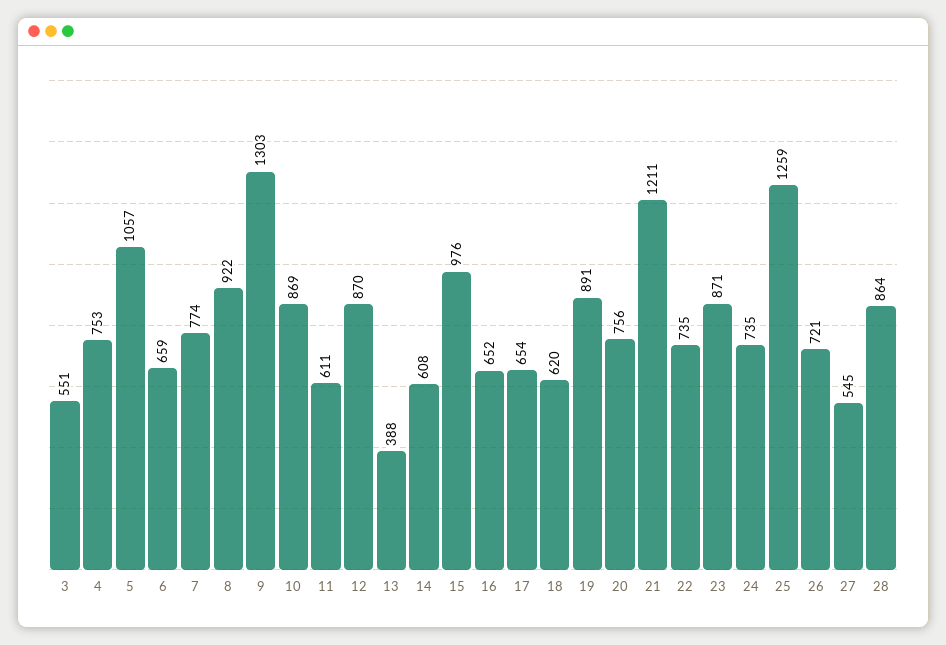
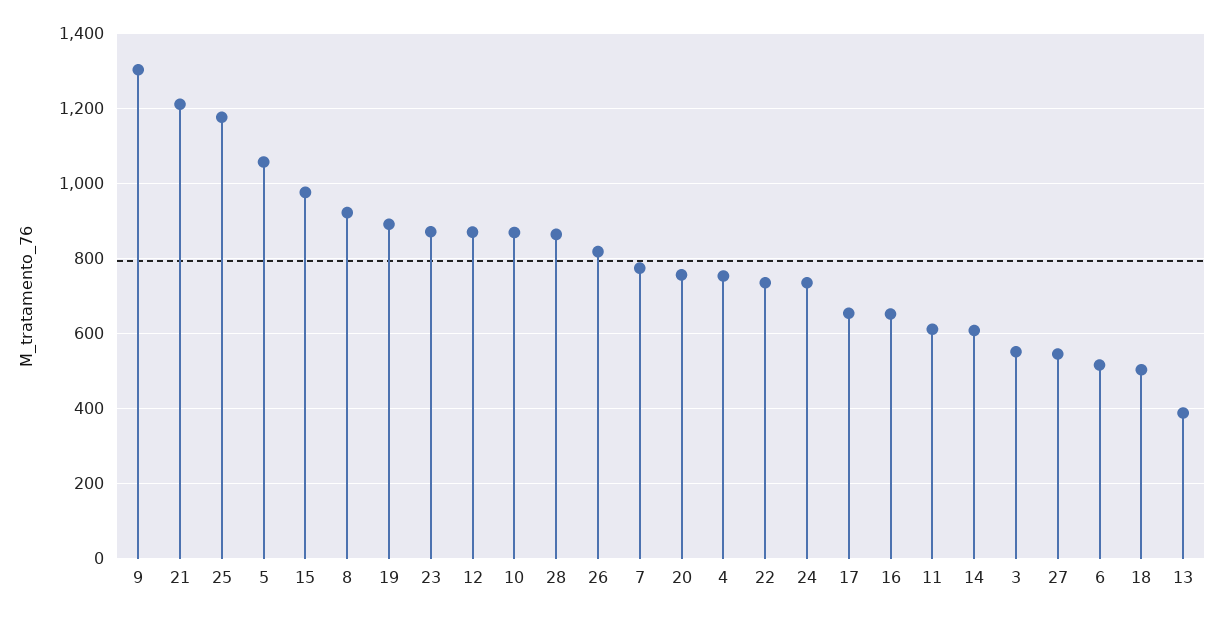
6: 659 -> 520
18: 620 -> 500
25: 1259 -> 1180
26: 721 -> 820

